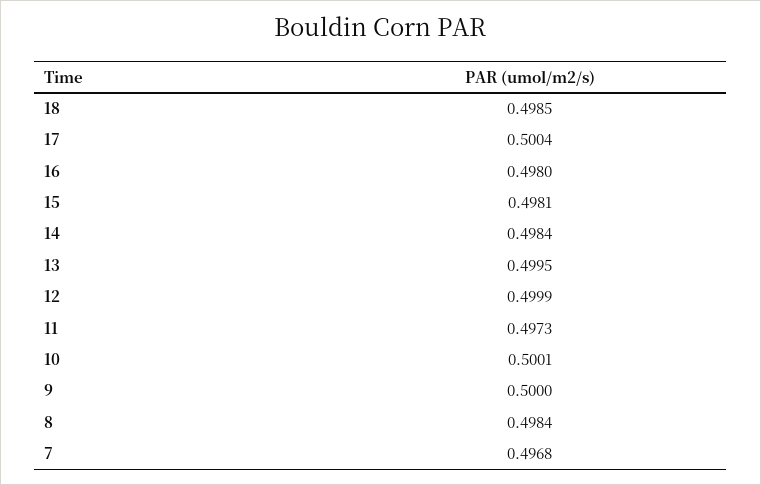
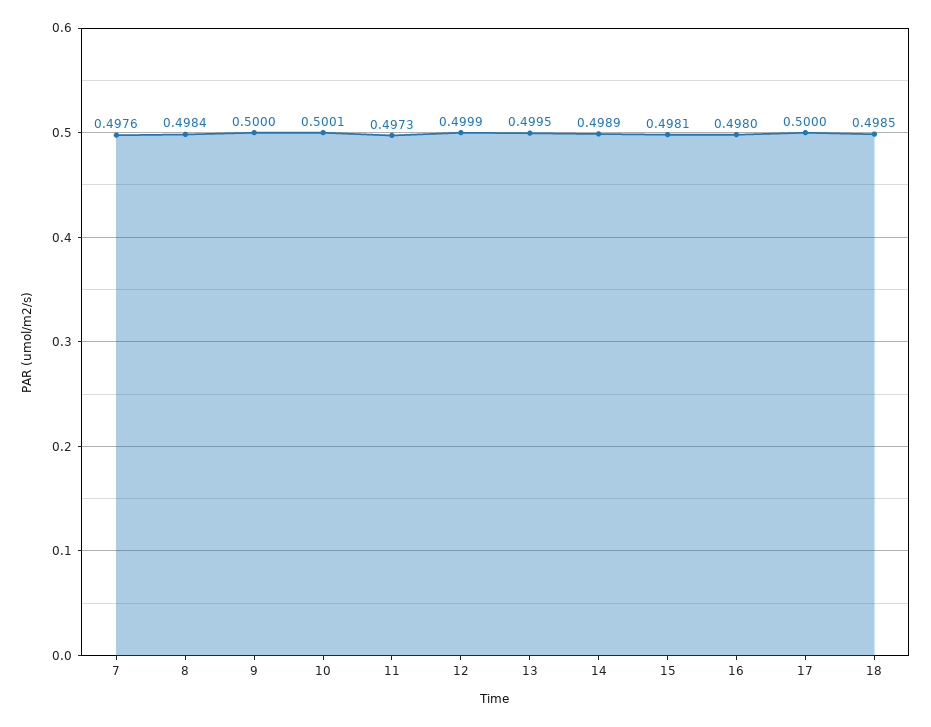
17: 0.5004 -> 0.5
14: 0.4984 -> 0.4989
7: 0.4968 -> 0.4976

